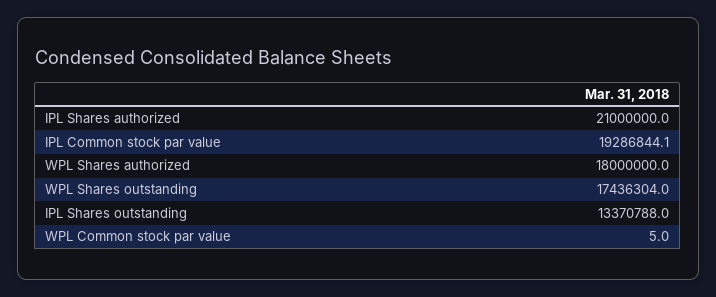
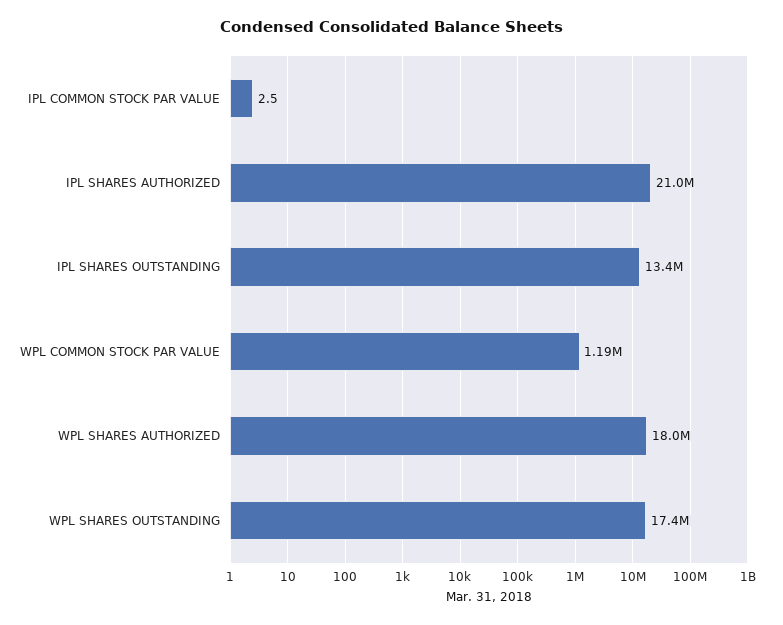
IPL Common stock par value: 19286844.1 -> 2.5
WPL Common stock par value: 5 -> 1190000

